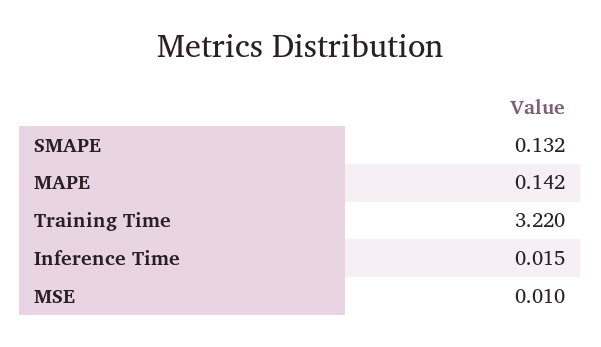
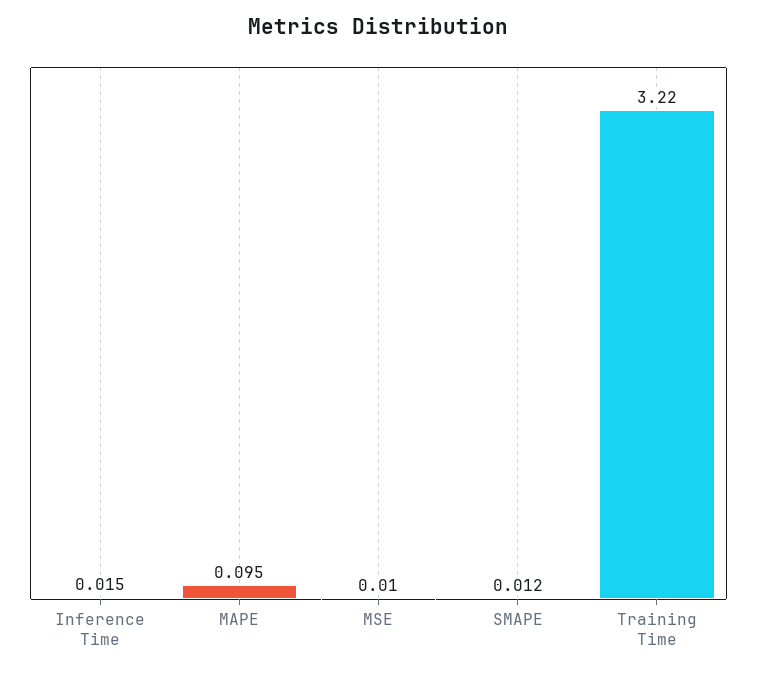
SMAPE: 0.132 -> 0.012
MAPE: 0.142 -> 0.095

